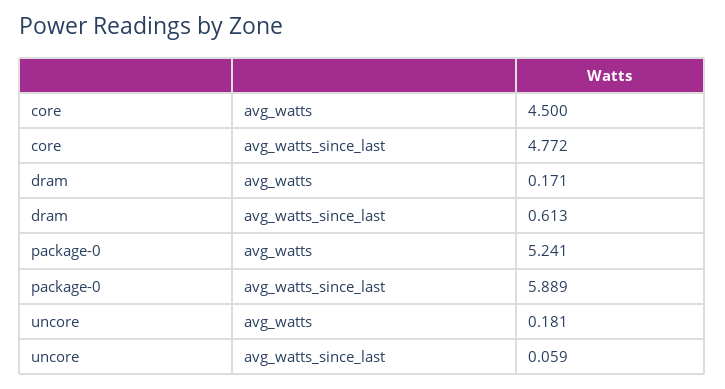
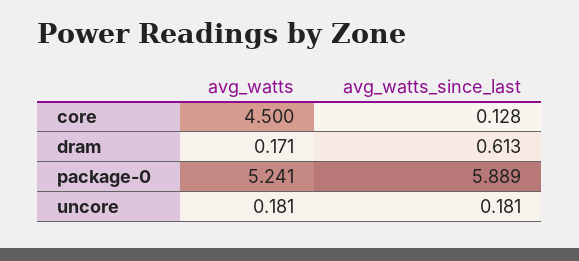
core, avg_watts_since_last: 4.772 -> 0.128
uncore, avg_watts_since_last: 0.059 -> 0.181

